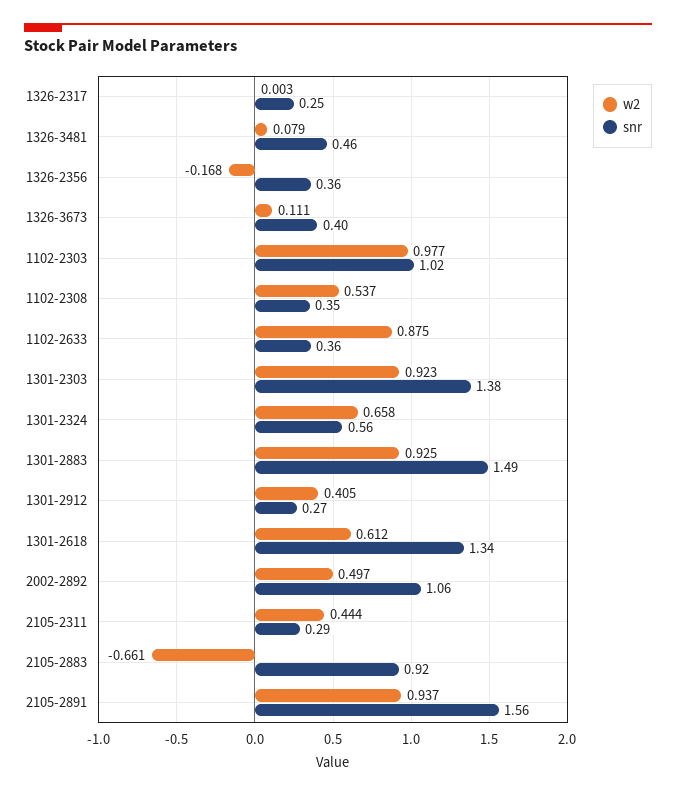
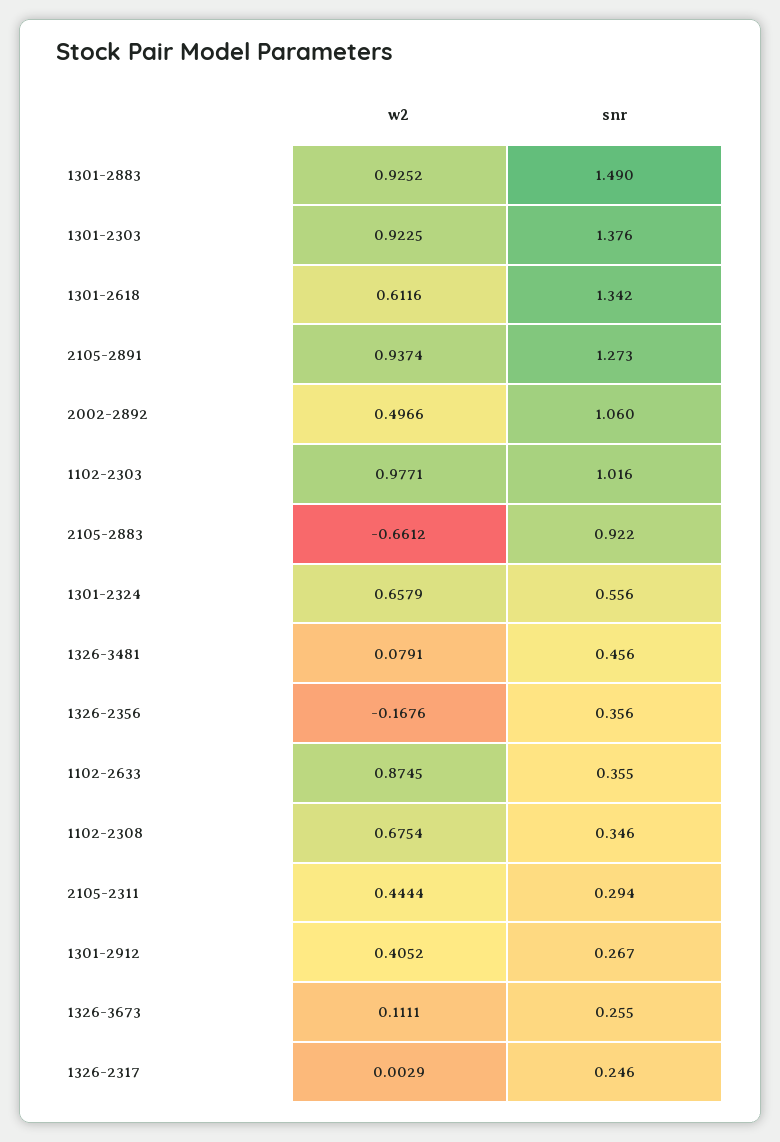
snr, 1326-3673: 0.4 -> 0.255
w2, 1102-2308: 0.537 -> 0.6754
snr, 2105-2891: 1.56 -> 1.273

